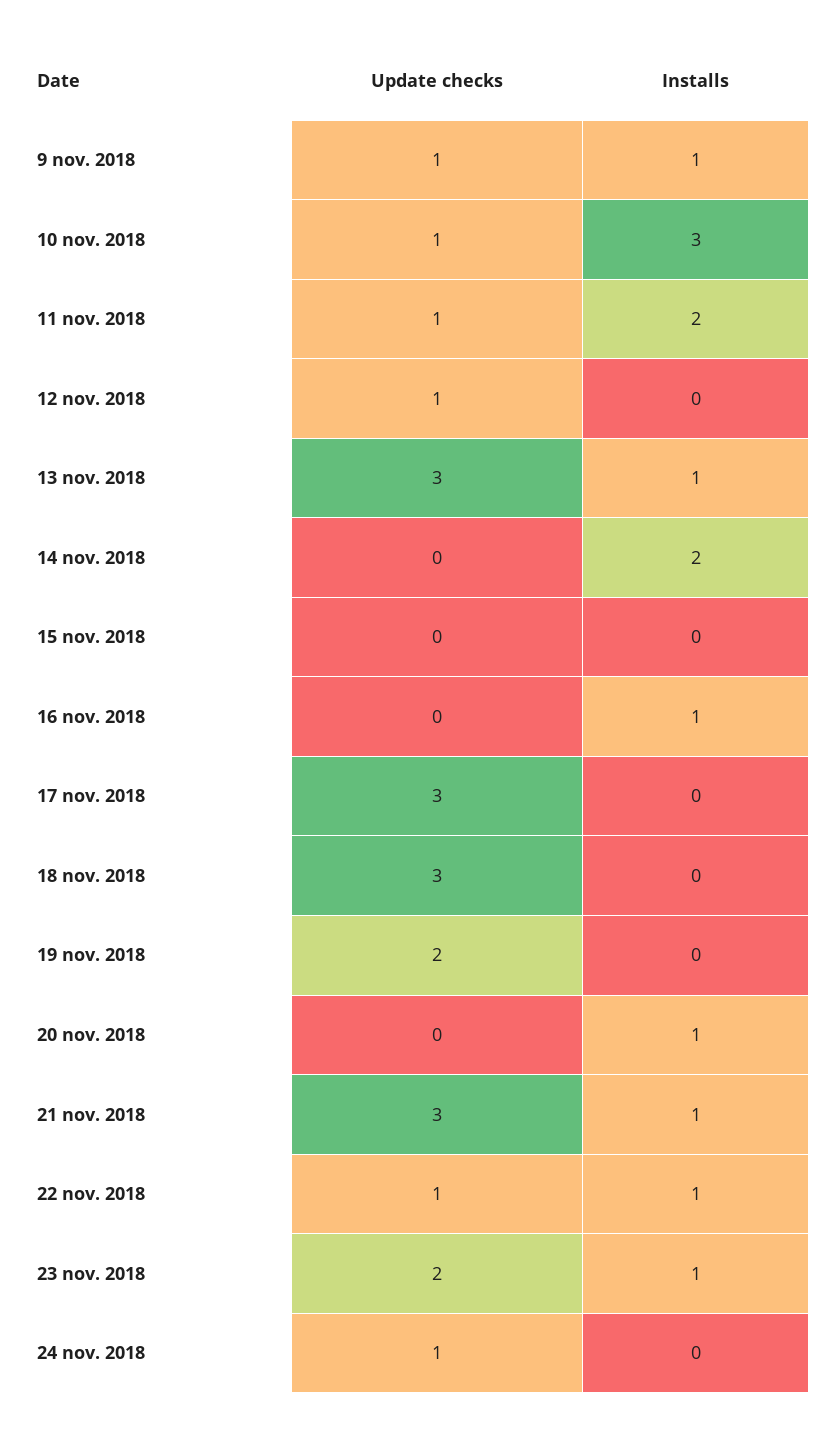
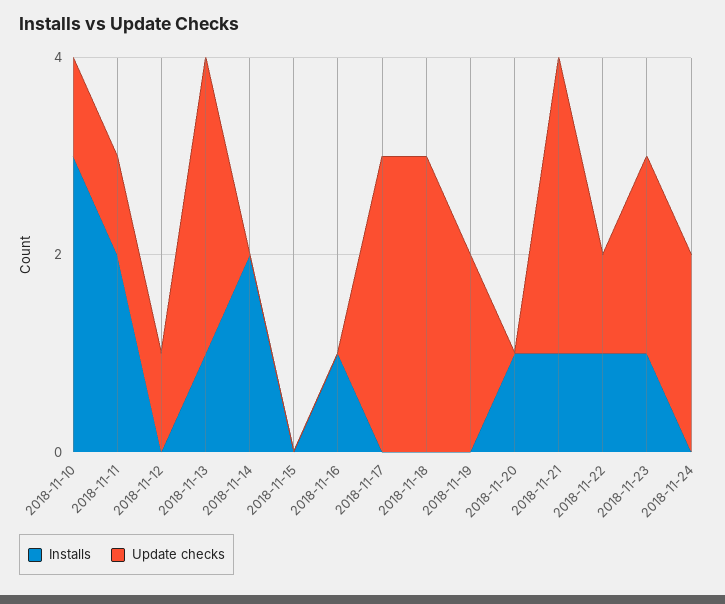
Update checks, 9 nov. 2018: 1 -> none
Installs, 9 nov. 2018: 1 -> none
Update checks, 24 nov. 2018: 1 -> 2

